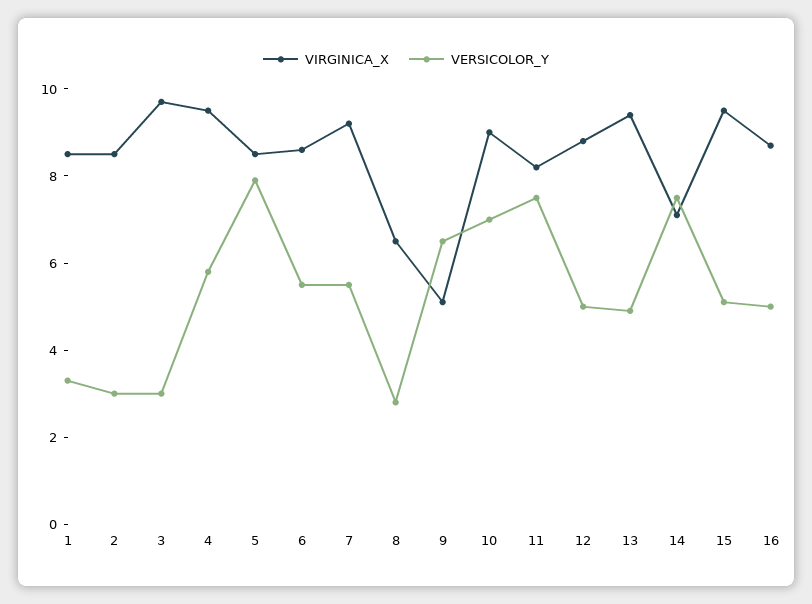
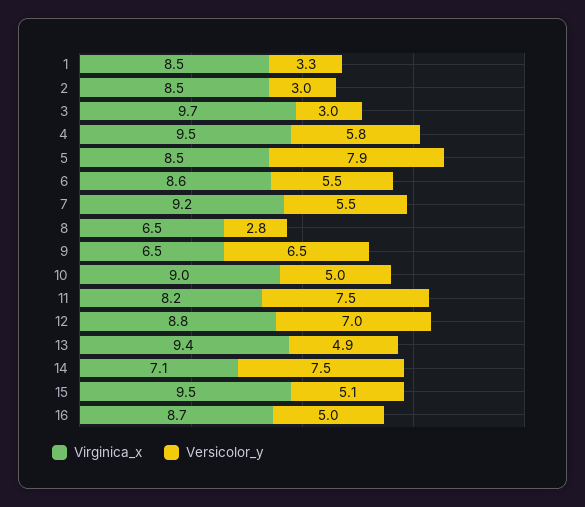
VIRGINICA_X, 9: 5 -> 6.5
VERSICOLOR_Y, 10: 7 -> 5
VERSICOLOR_Y, 12: 5 -> 7

